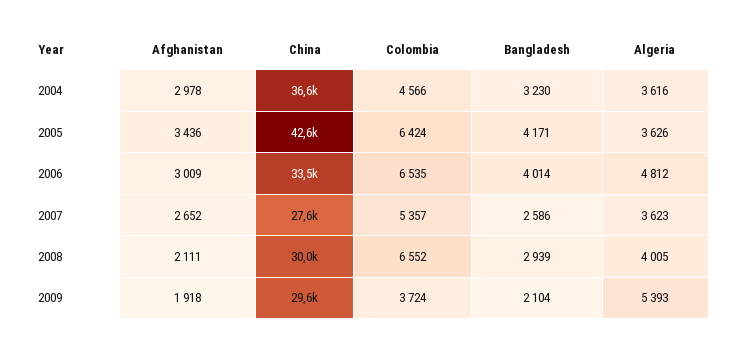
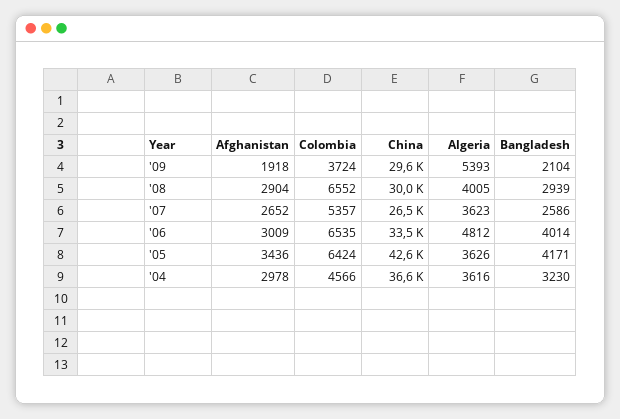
China, 2007: 27600 -> 26500
Afghanistan, 2008: 2111 -> 2904

